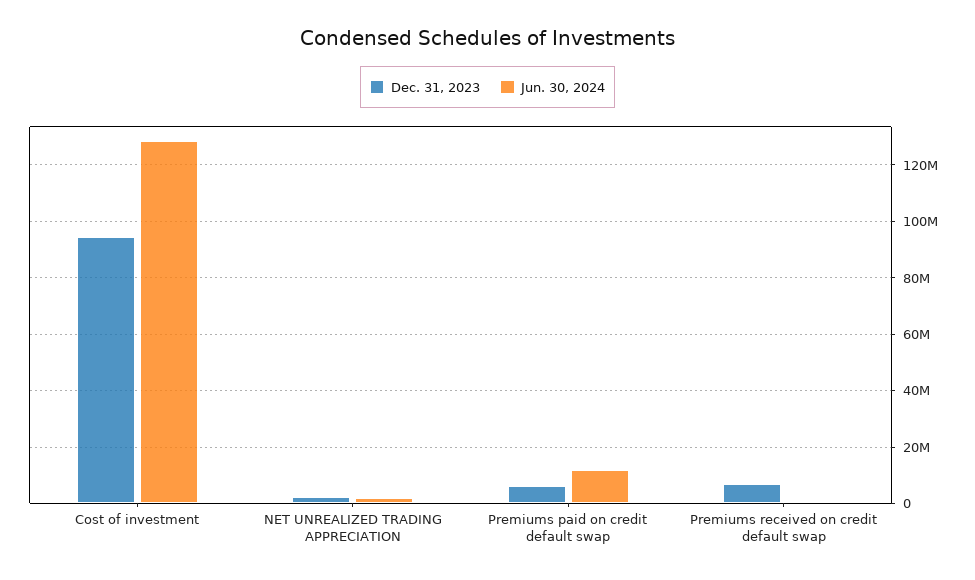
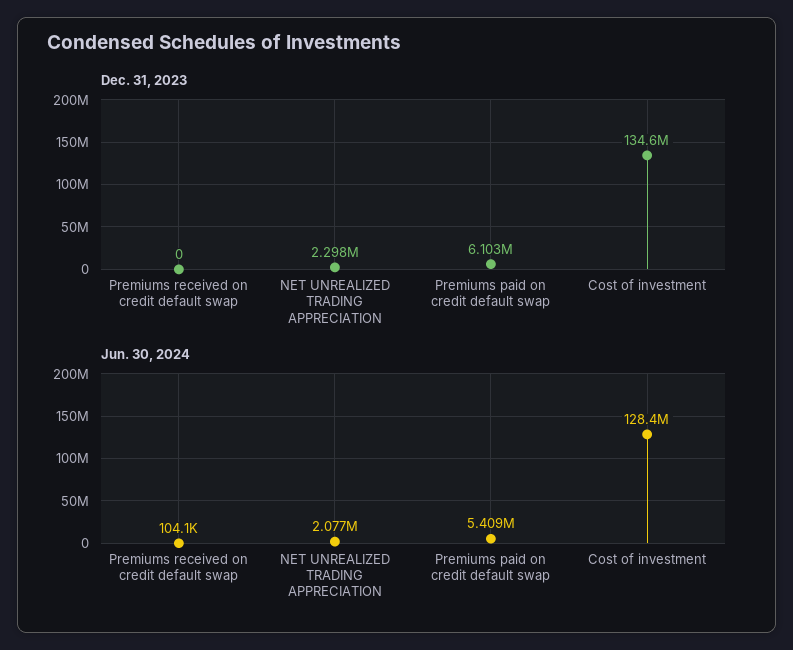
Dec. 31, 2023, Cost of investment: 95000000 -> 134600000
Jun. 30, 2024, Premiums paid on credit default swap: 12500000 -> 5409000
Dec. 31, 2023, Premiums received on credit default swap: 7500000 -> 0

